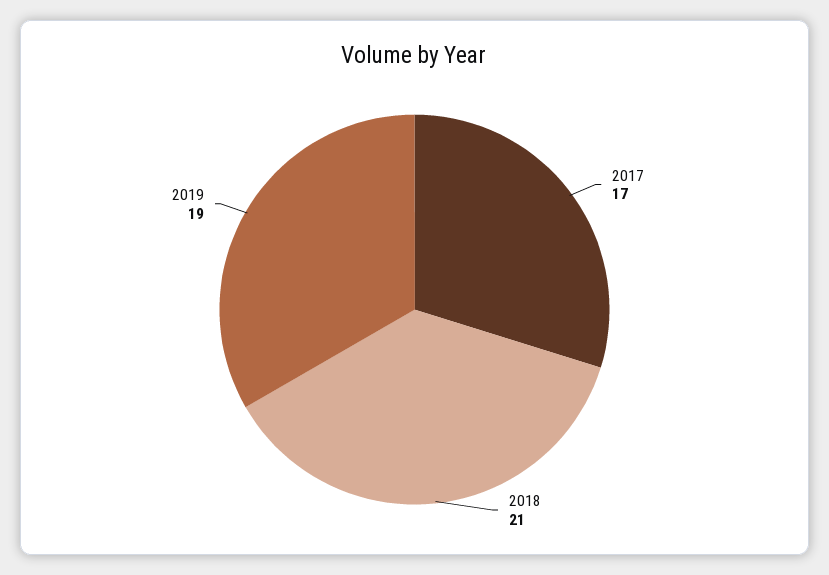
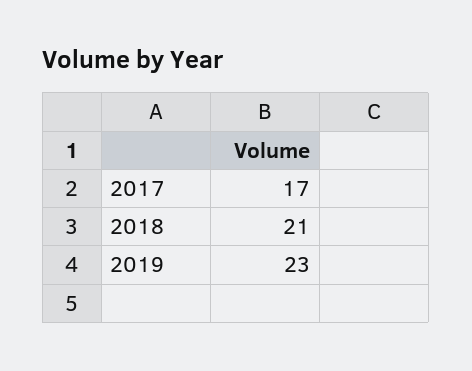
2019: 19 -> 23

